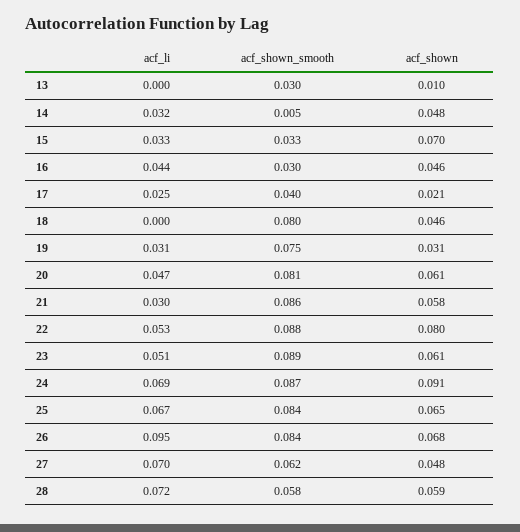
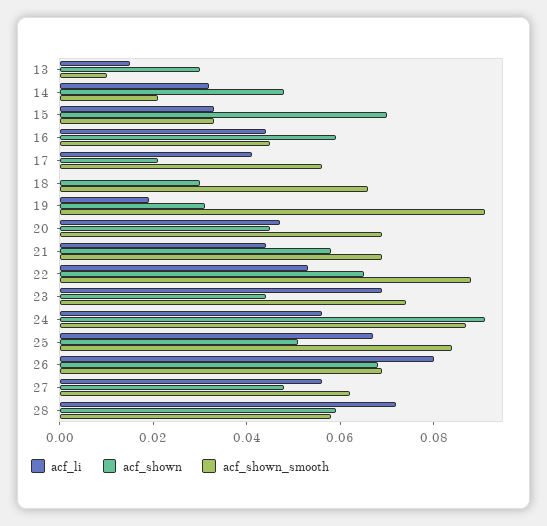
acf_li, 13: 0 -> 0.015
acf_shown_smooth, 13: 0.03 -> 0.01
acf_shown, 13: 0.01 -> 0.03
acf_shown_smooth, 14: 0.005 -> 0.02
acf_shown_smooth, 16: 0.03 -> 0.045
acf_shown, 16: 0.046 -> 0.06
acf_li, 17: 0.025 -> 0.04
acf_shown_smooth, 17: 0.04 -> 0.055
acf_shown_smooth, 18: 0.08 -> 0.065
acf_shown, 18: 0.046 -> 0.03
acf_li, 19: 0.031 -> 0.02
acf_shown_smooth, 19: 0.075 -> 0.09
acf_shown_smooth, 20: 0.081 -> 0.07
acf_shown, 20: 0.061 -> 0.045
acf_li, 21: 0.03 -> 0.045
acf_shown_smooth, 21: 0.086 -> 0.07
acf_shown, 22: 0.08 -> 0.065
acf_li, 23: 0.051 -> 0.07
acf_shown_smooth, 23: 0.089 -> 0.075
acf_shown, 23: 0.061 -> 0.045
acf_li, 24: 0.069 -> 0.055
acf_shown, 25: 0.065 -> 0.05
acf_li, 26: 0.095 -> 0.08
acf_shown_smooth, 26: 0.084 -> 0.07
acf_li, 27: 0.07 -> 0.055

